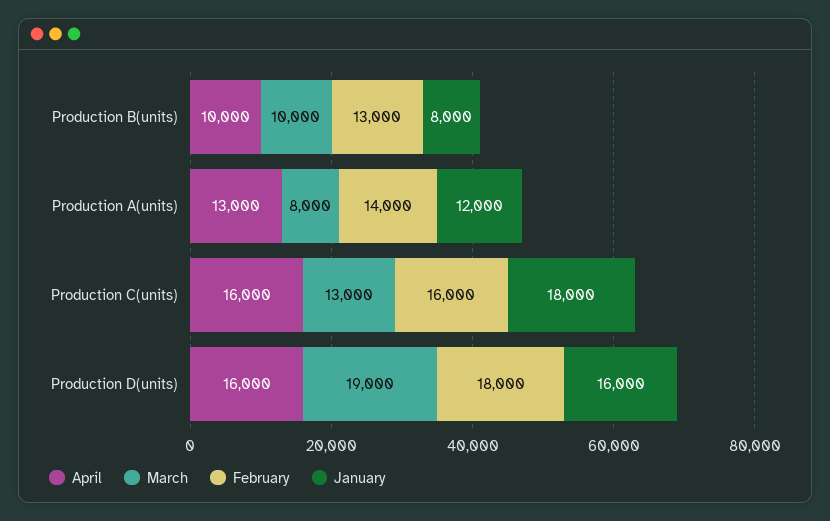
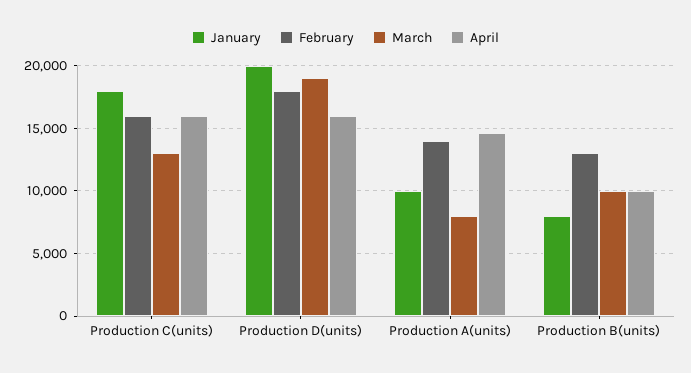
April, Production A(units): 13000 -> 14500
January, Production A(units): 12000 -> 10000
January, Production D(units): 16000 -> 20000

